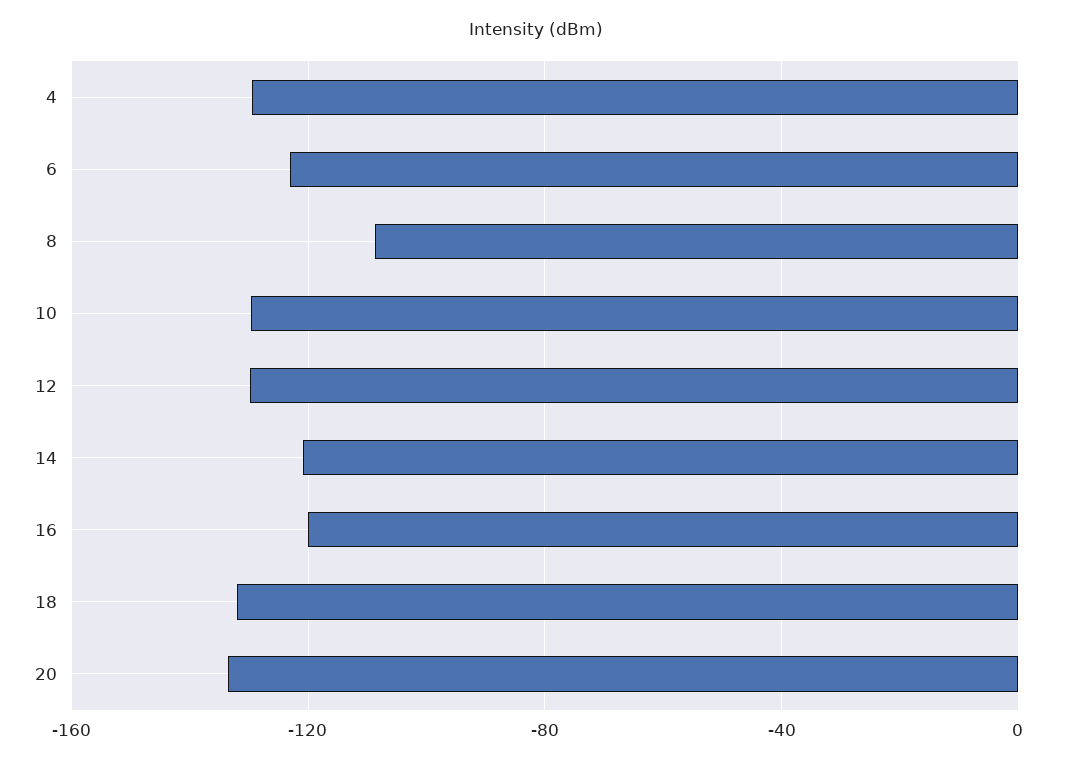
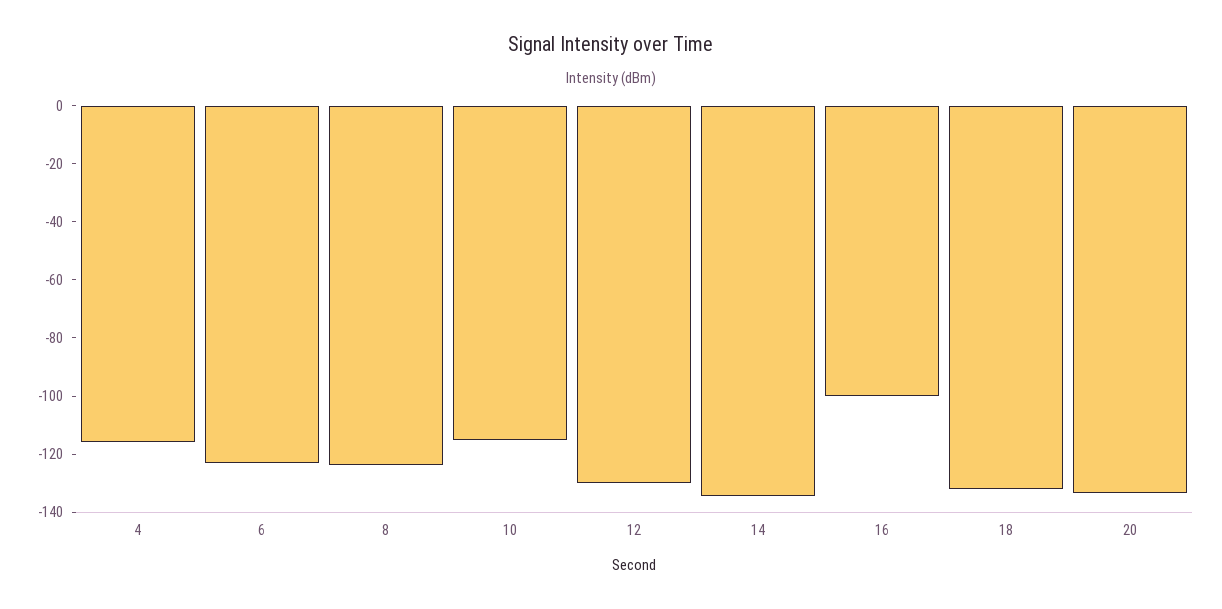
4: -130 -> -115
8: -110 -> -125
10: -130 -> -115
14: -120 -> -135
16: -120 -> -100

